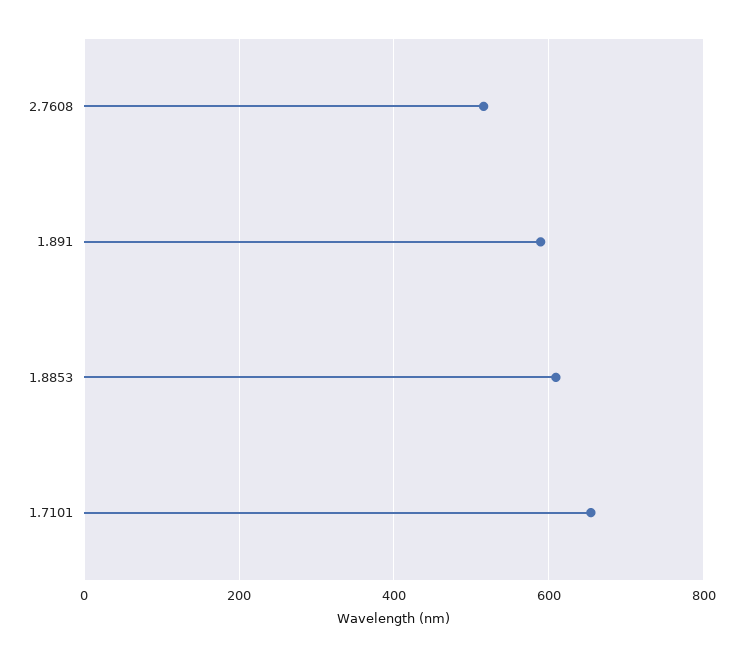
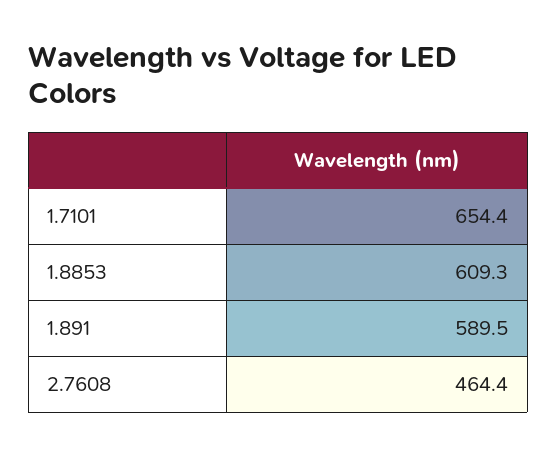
2.7608: 520 -> 464.4

